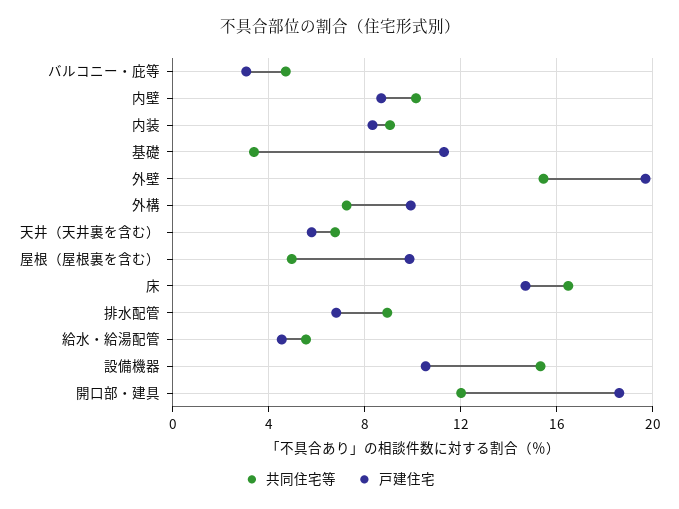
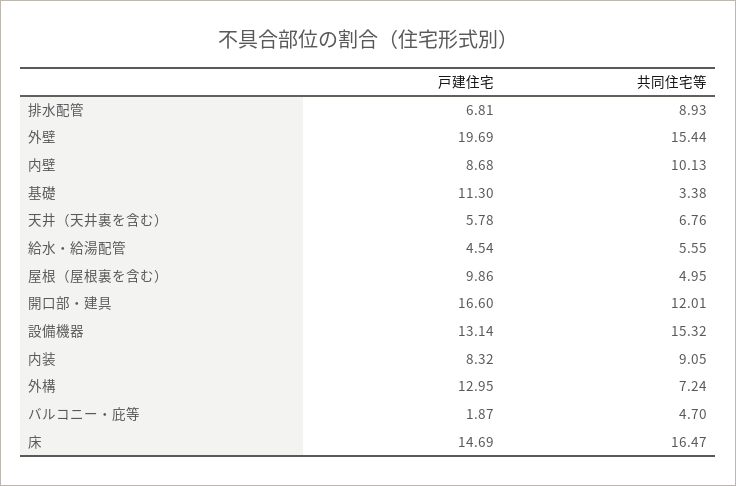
戸建住宅, バルコニー・庇等: 3 -> 1.87
戸建住宅, 外構: 10 -> 12.95
戸建住宅, 設備機器: 10.5 -> 13.14
戸建住宅, 開口部・建具: 18.5 -> 16.6

